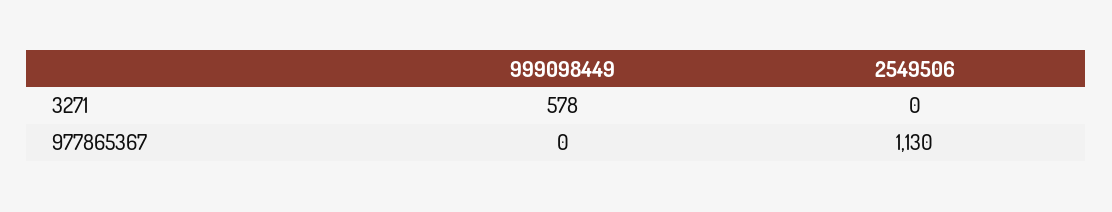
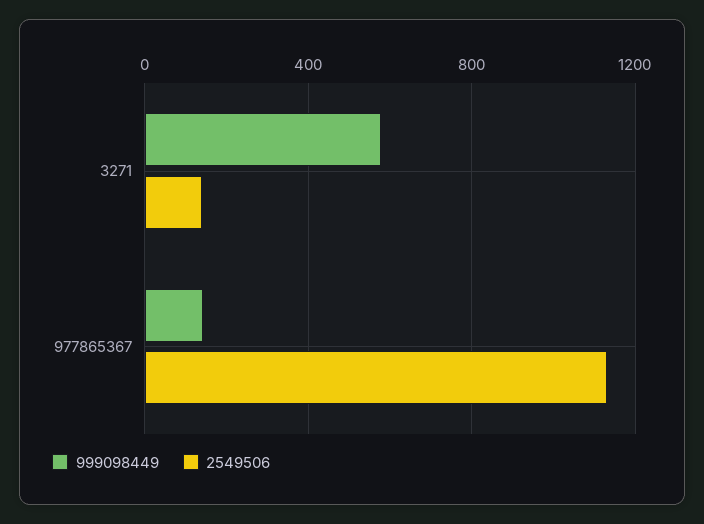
2549506, 3271: 0 -> 150
999098449, 977865367: 0 -> 150

